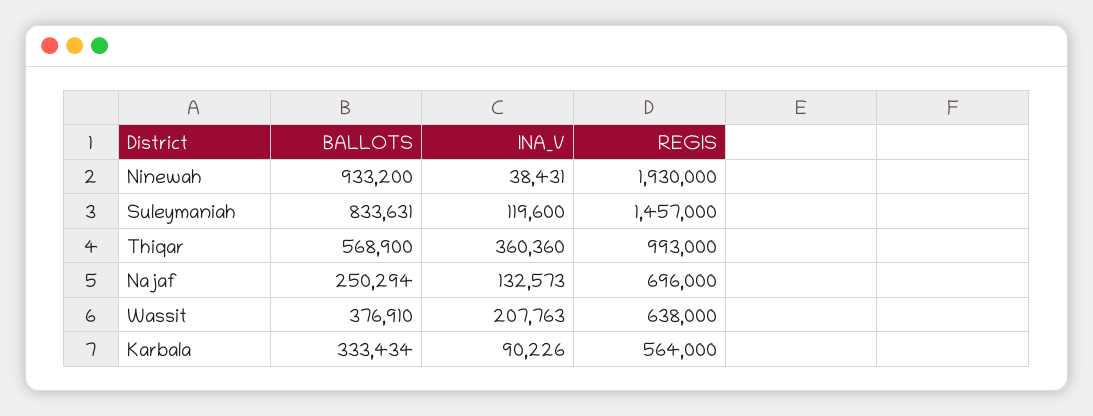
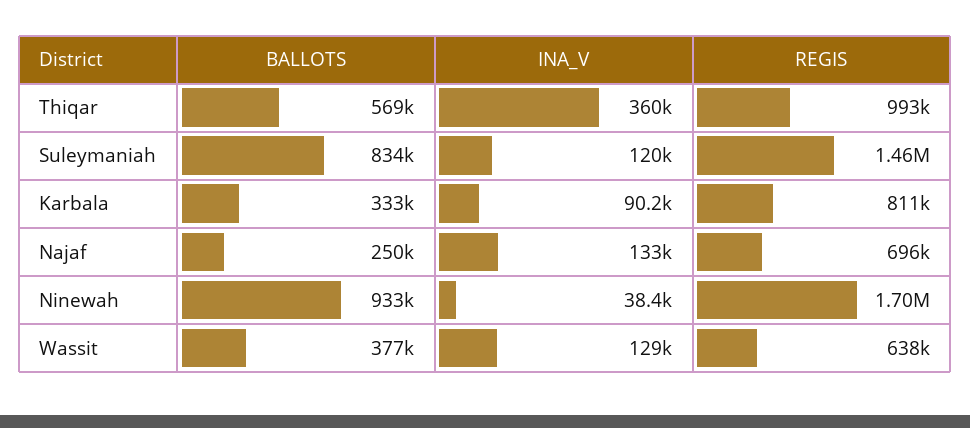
REGIS, Ninewah: 1930000 -> 1700000
INA_V, Wassit: 207763 -> 129000
REGIS, Karbala: 564000 -> 811000

